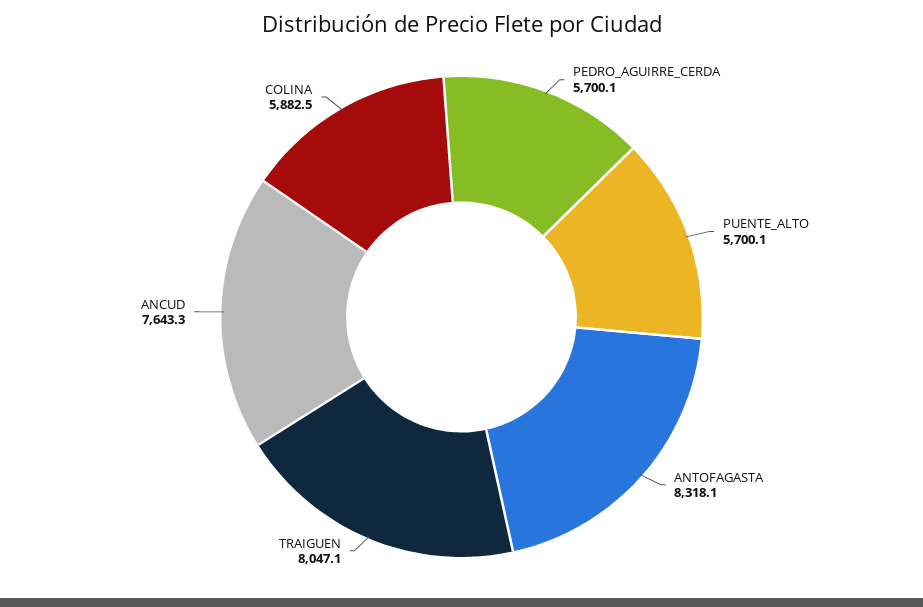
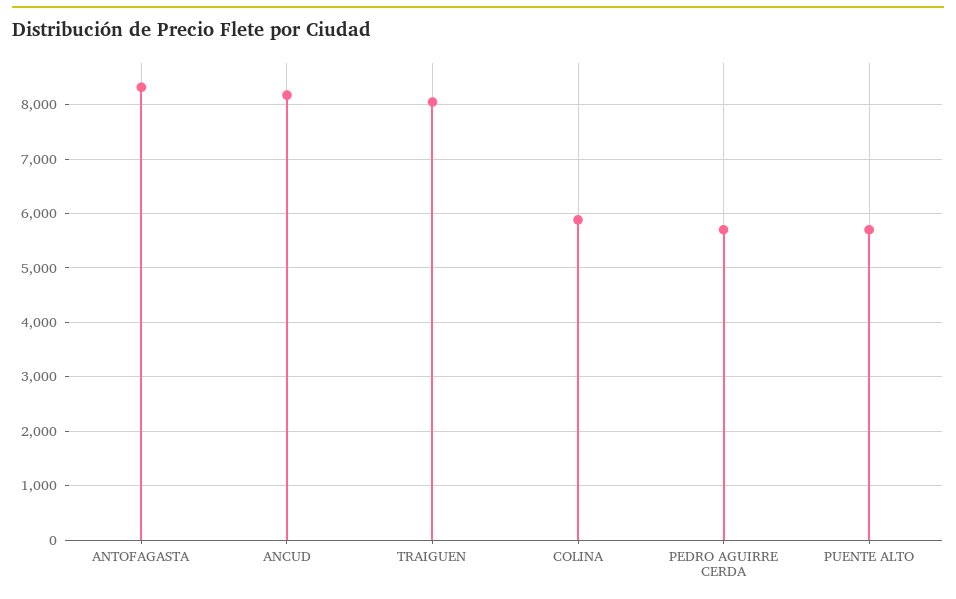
ANCUD: 7643.3 -> 8200

